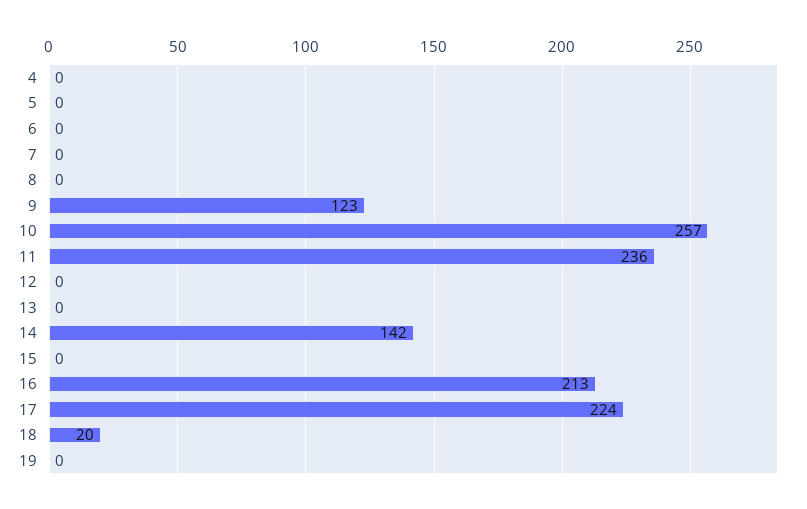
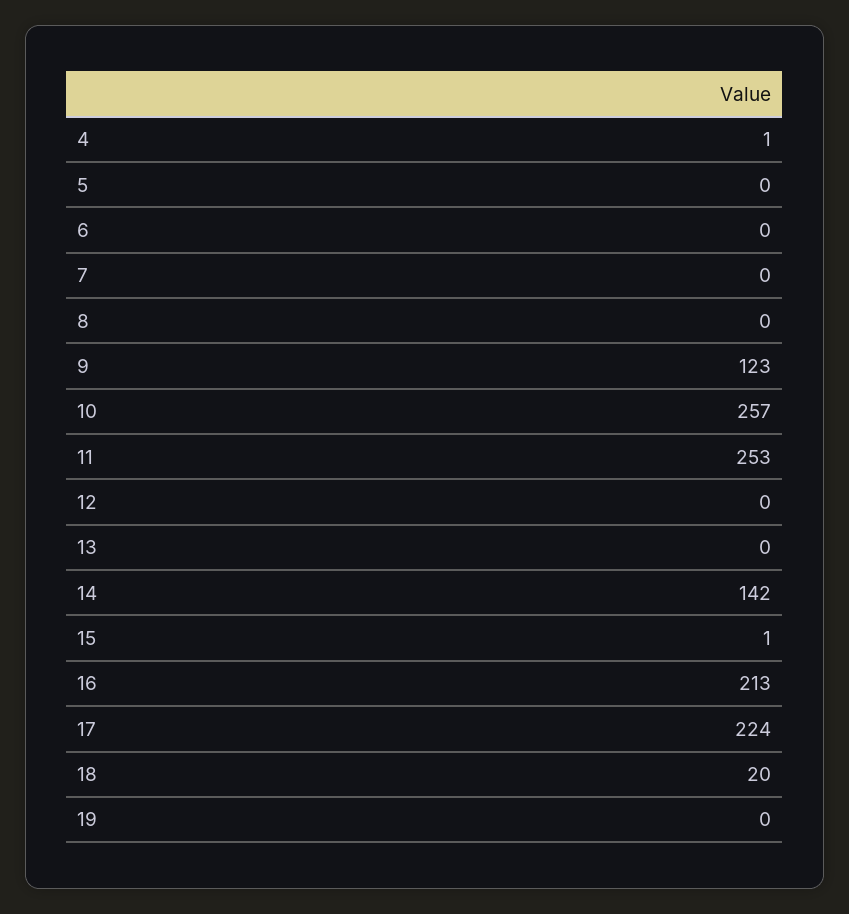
4: 0 -> 1
11: 236 -> 253
15: 0 -> 1

